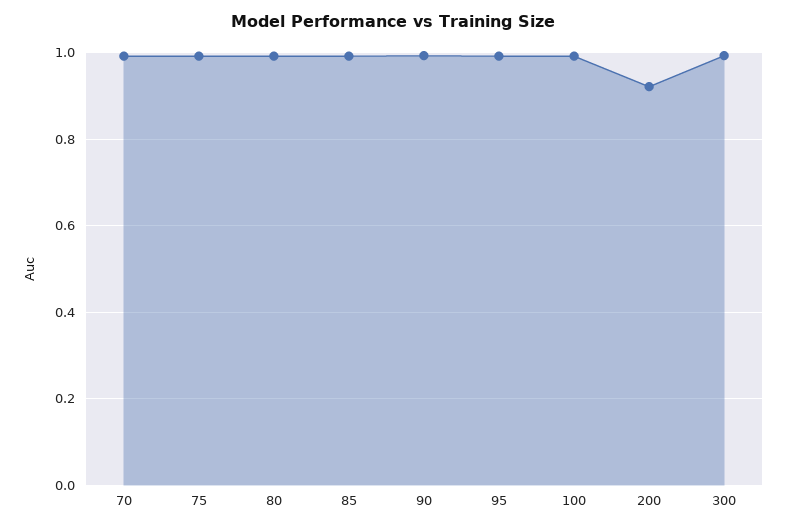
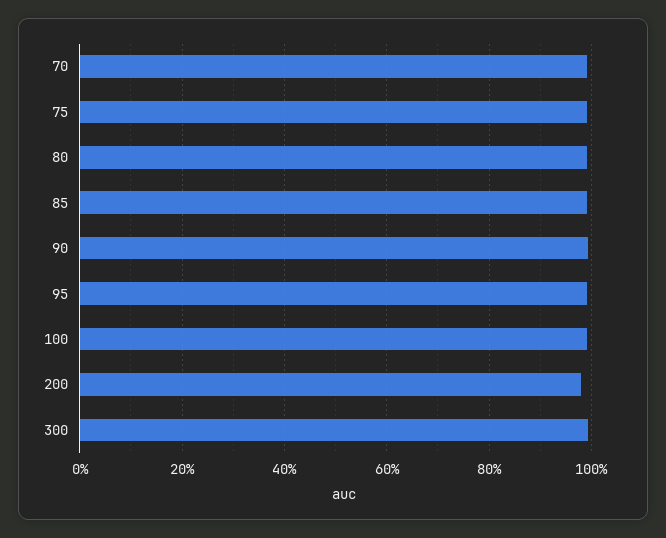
200: 0.92 -> 0.98

